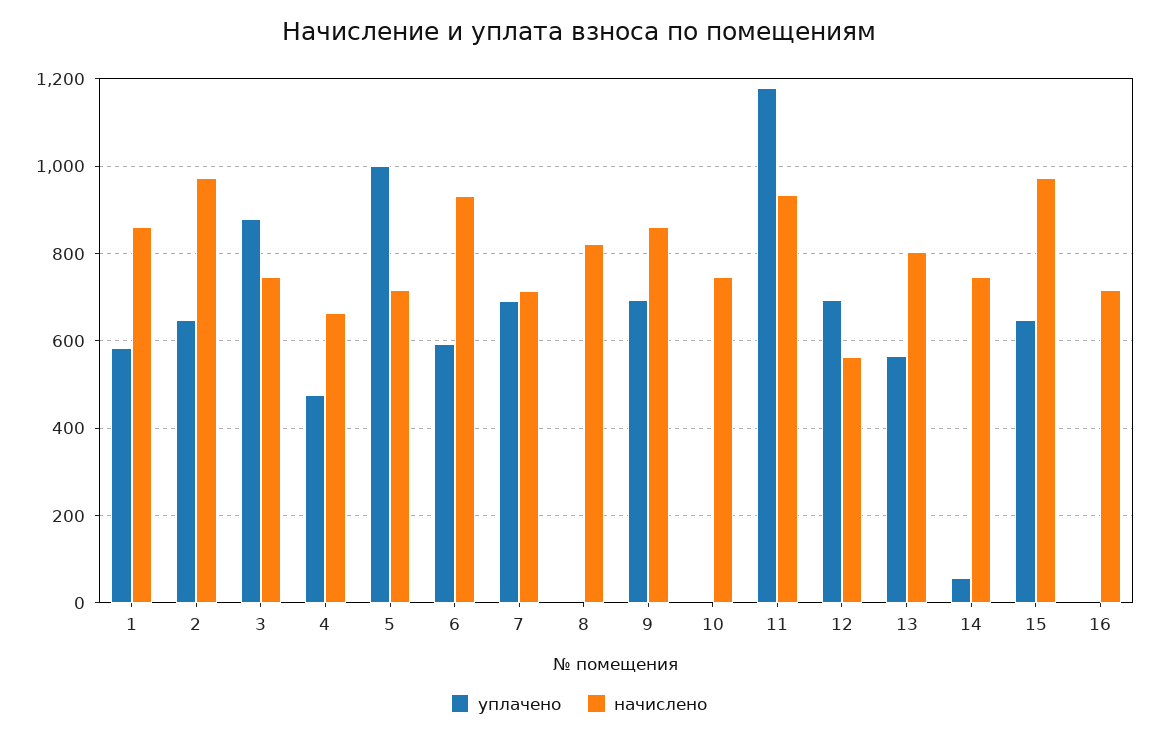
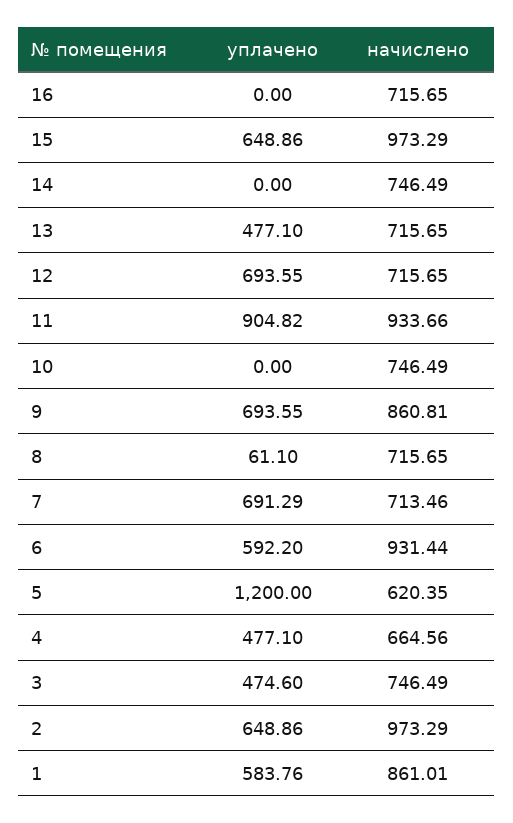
уплачено, 3: 880 -> 474.6
уплачено, 5: 1000 -> 1200
начислено, 5: 720 -> 620.35
уплачено, 8: 0 -> 61.1
начислено, 8: 820 -> 715.65
уплачено, 11: 1180 -> 904.82
начислено, 12: 560 -> 715.65
уплачено, 13: 560 -> 477.1
начислено, 13: 800 -> 715.65
уплачено, 14: 60 -> 0

